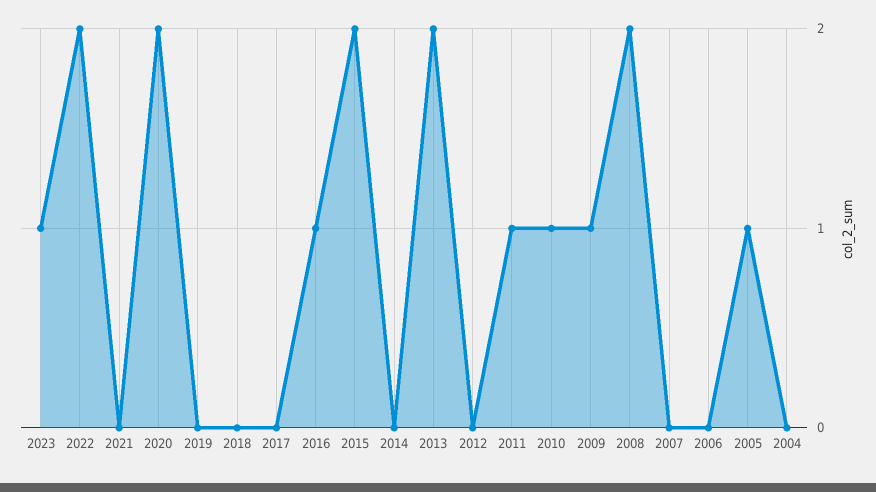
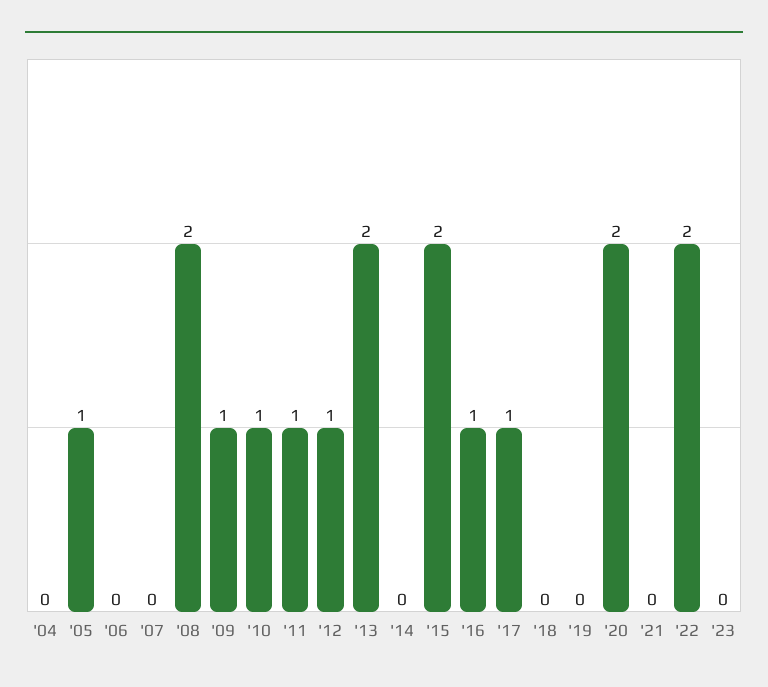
2023: 1 -> 0
2017: 0 -> 1
2012: 0 -> 1

